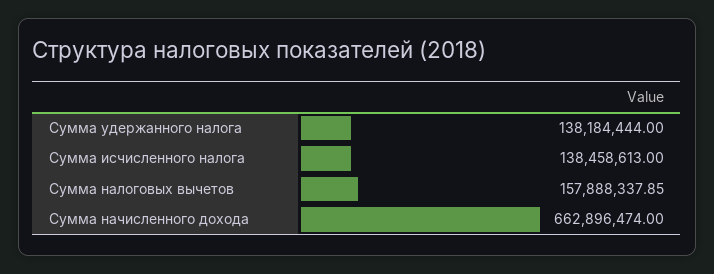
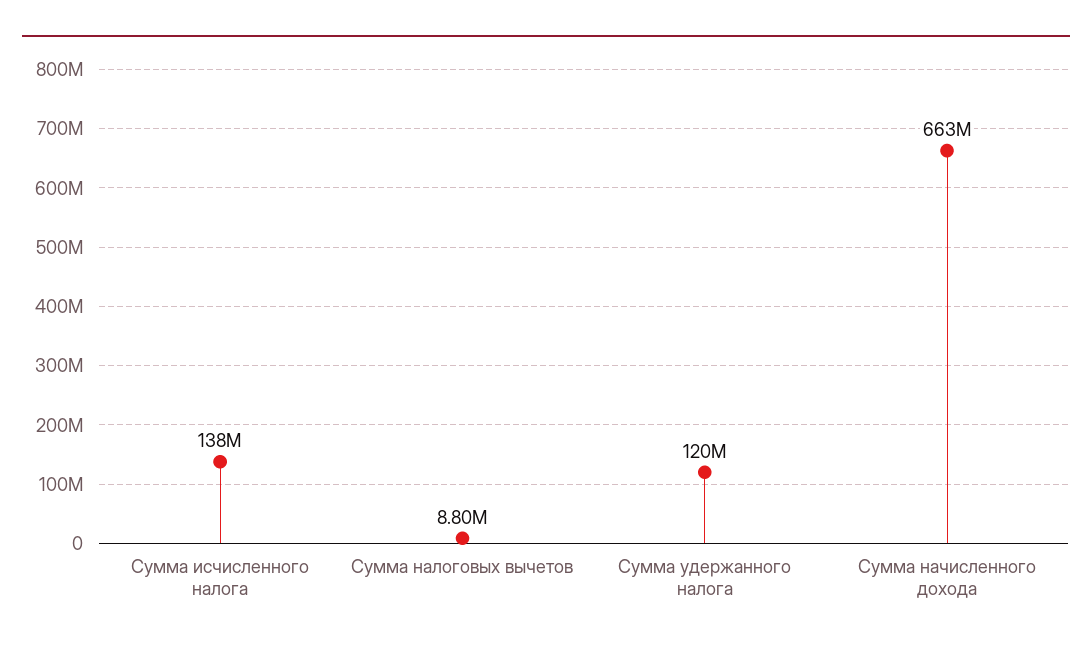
Сумма удержанного налога: 138184444 -> 120000000
Сумма налоговых вычетов: 157888337.85 -> 8800000

